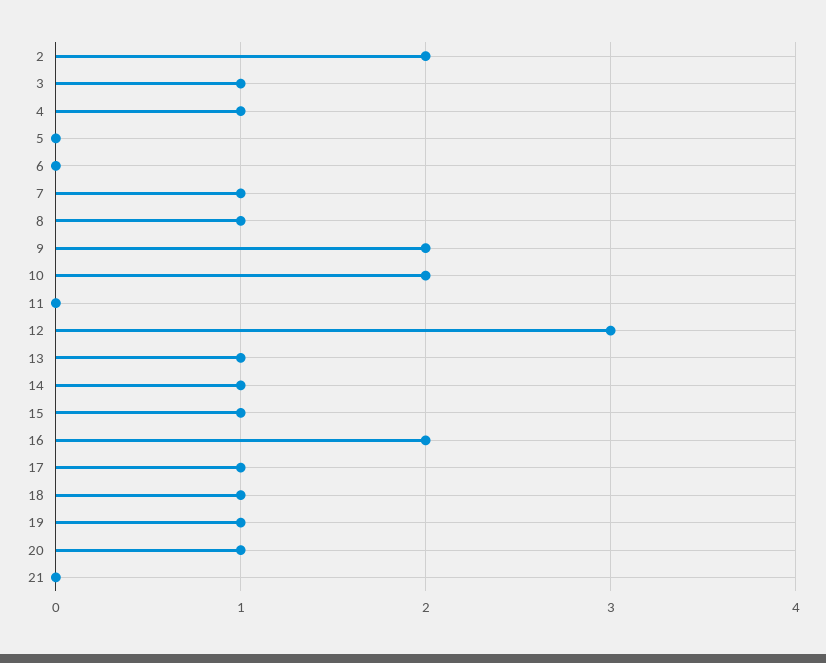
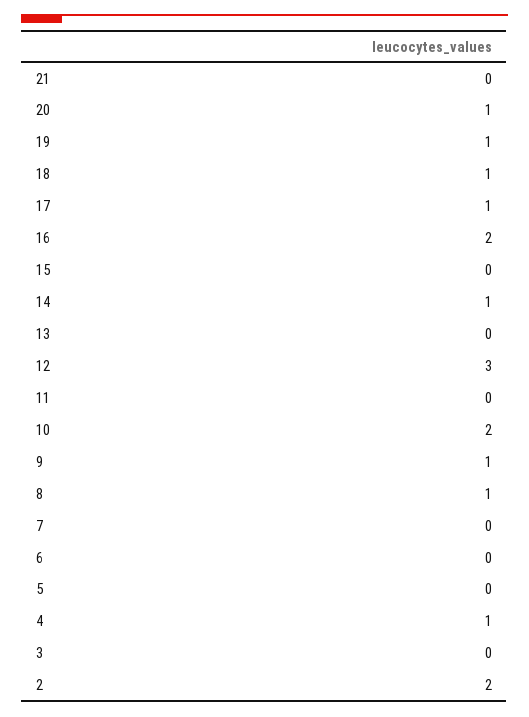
3: 1 -> 0
7: 1 -> 0
9: 2 -> 1
13: 1 -> 0
15: 1 -> 0

